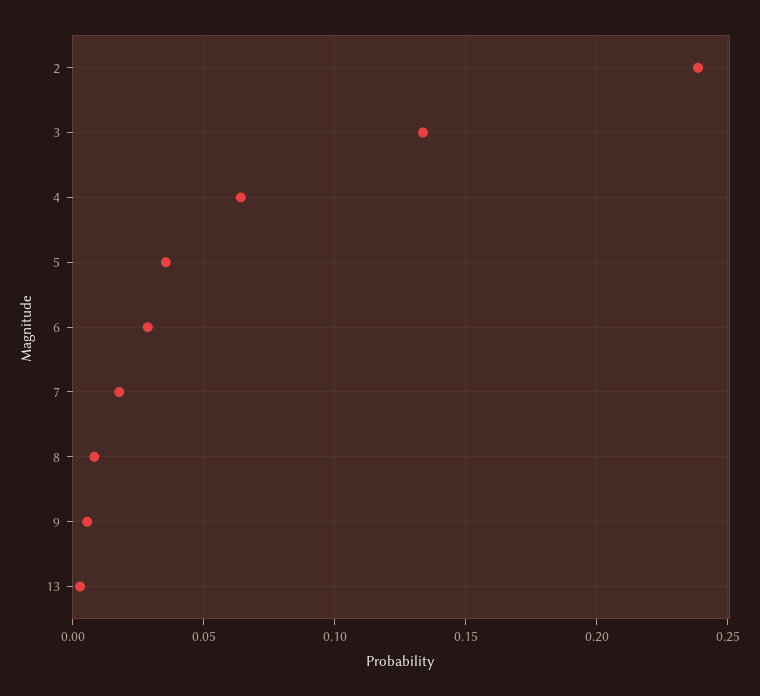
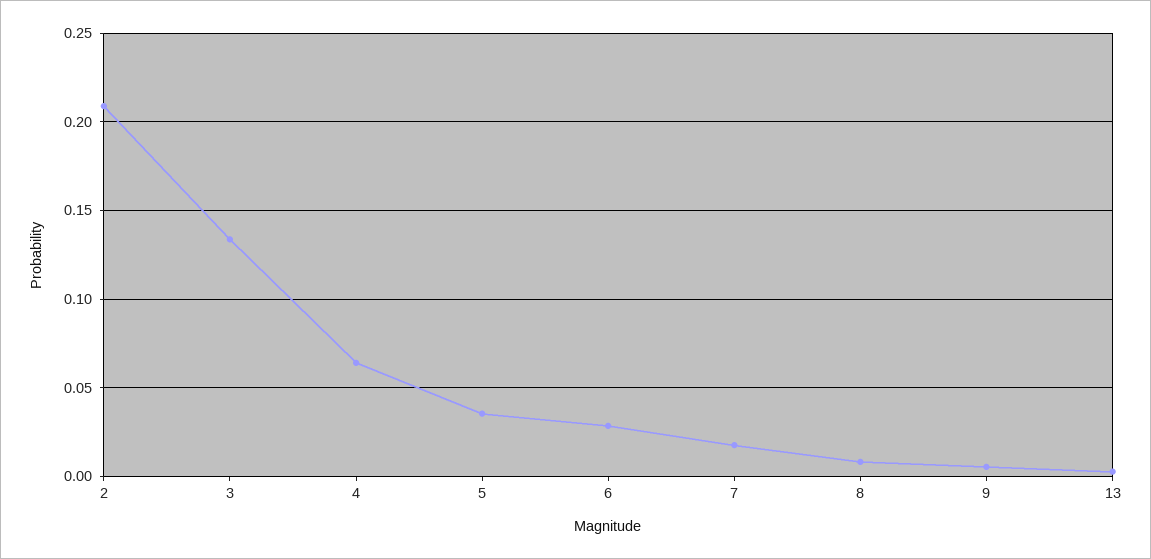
2: 0.24 -> 0.21

